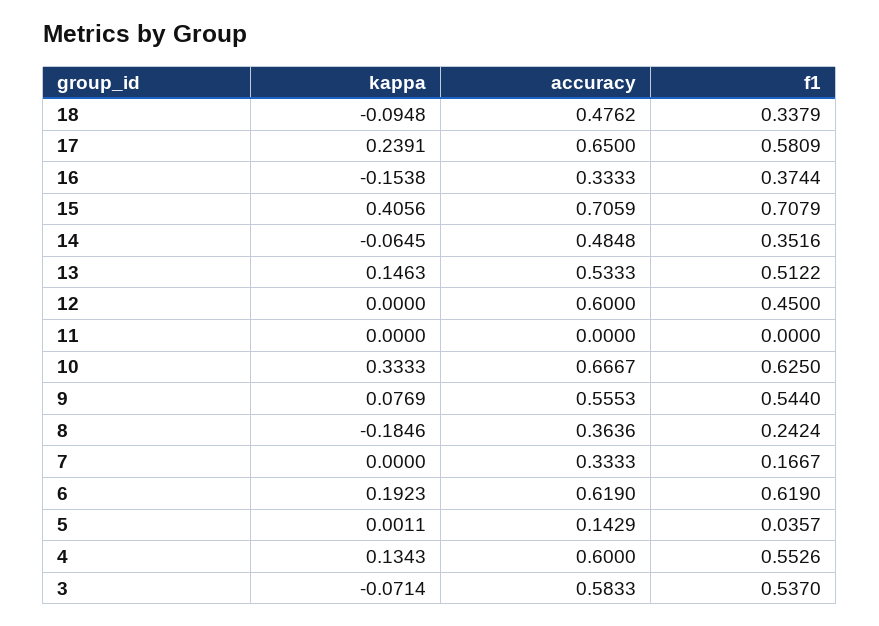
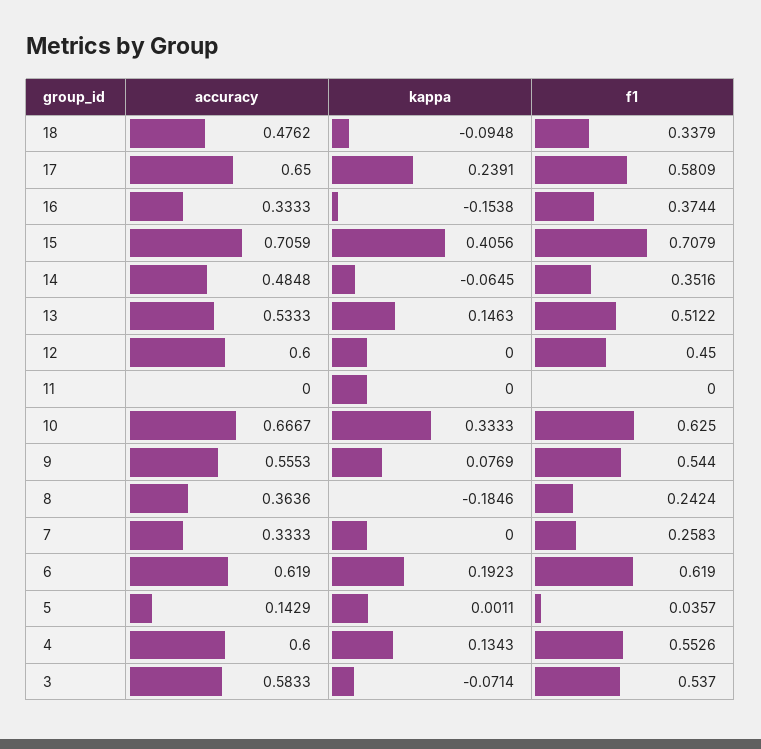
f1, 7: 0.1667 -> 0.2583

